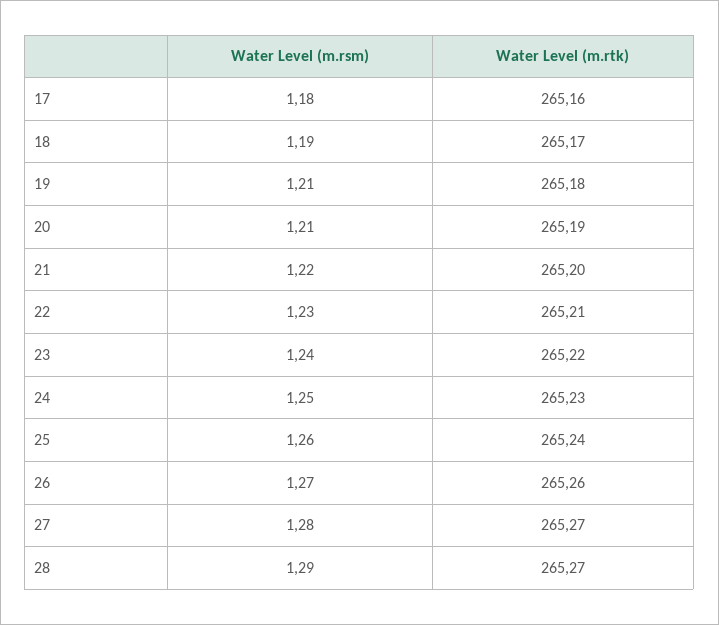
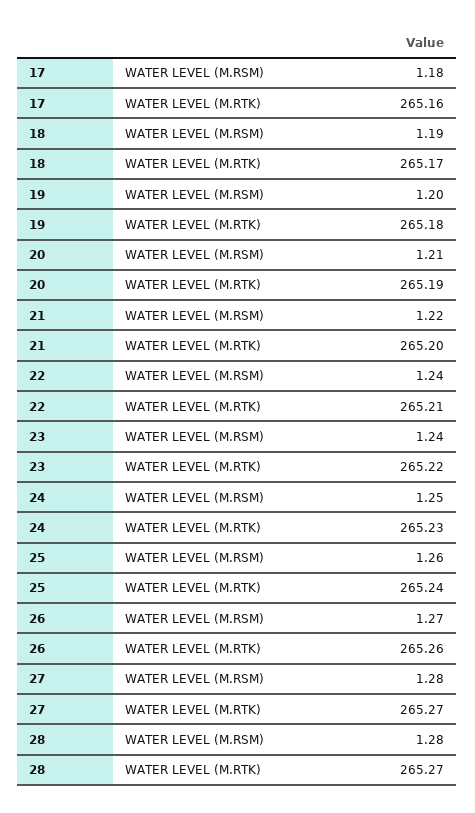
Water Level (m.rsm), 19: 1.21 -> 1.2
Water Level (m.rsm), 22: 1.23 -> 1.24
Water Level (m.rsm), 28: 1.29 -> 1.28

